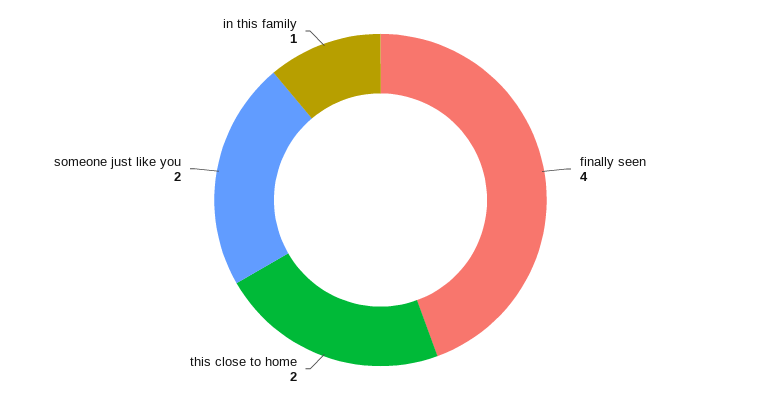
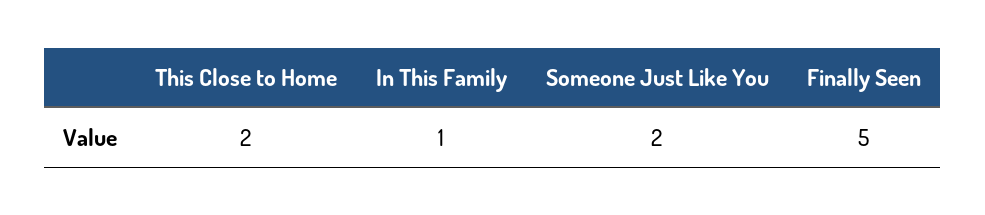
finally seen: 4 -> 5

